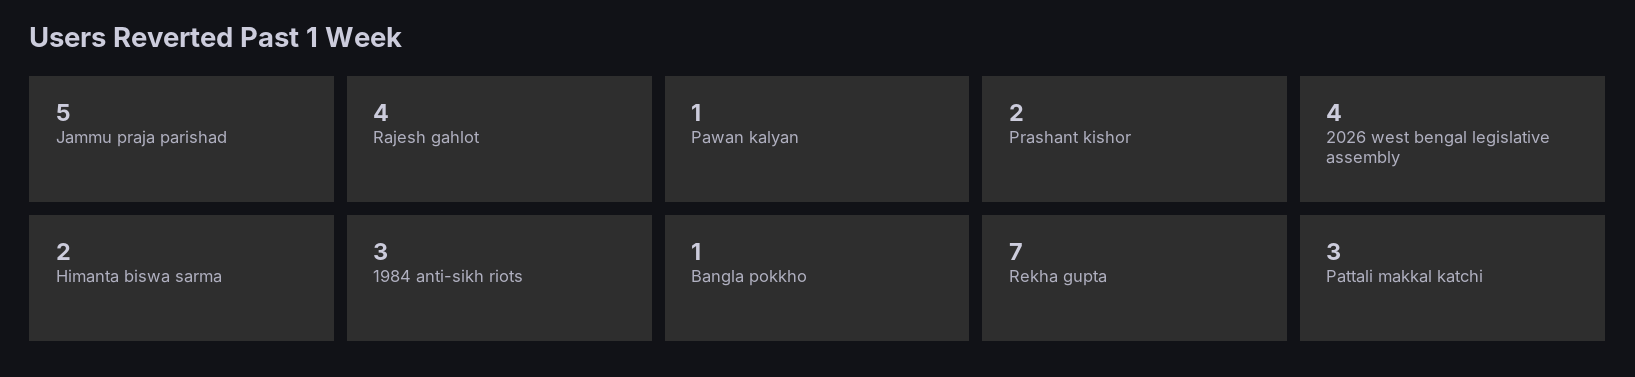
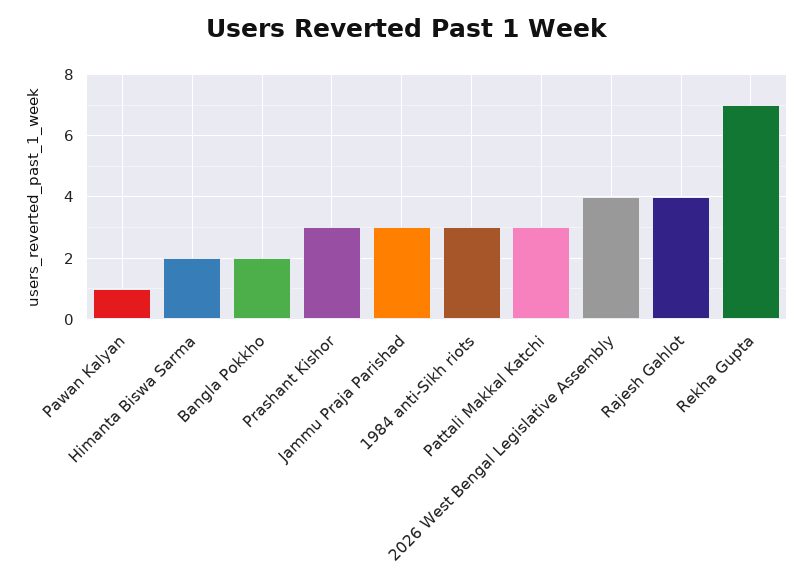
Jammu praja parishad: 5 -> 3
Prashant kishor: 2 -> 3
Bangla pokkho: 1 -> 2

